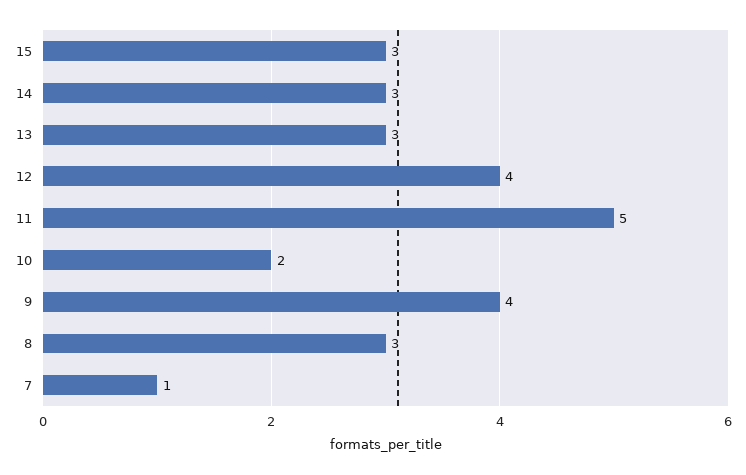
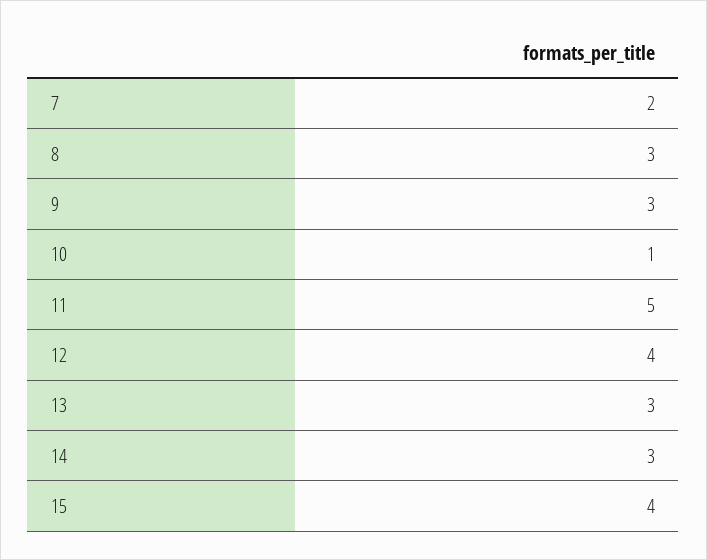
15: 3 -> 4
10: 2 -> 1
9: 4 -> 3
7: 1 -> 2

